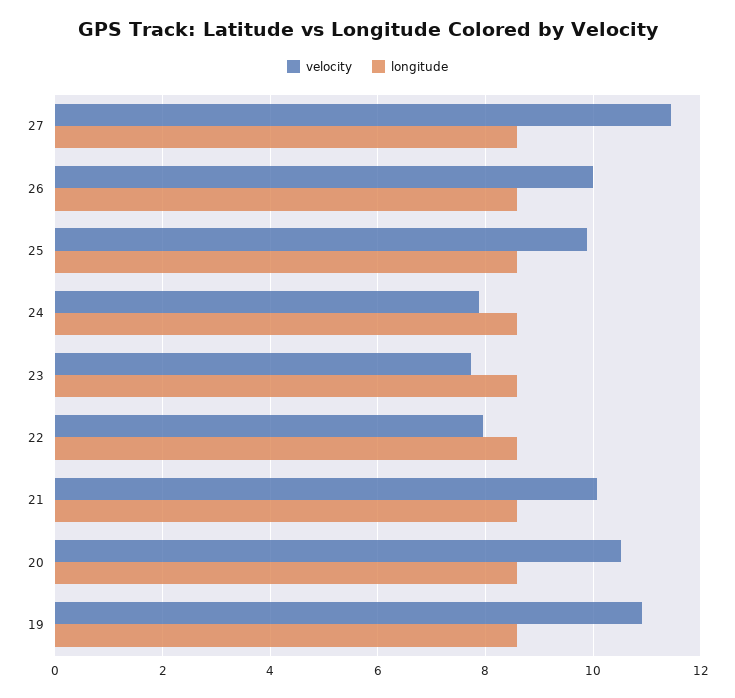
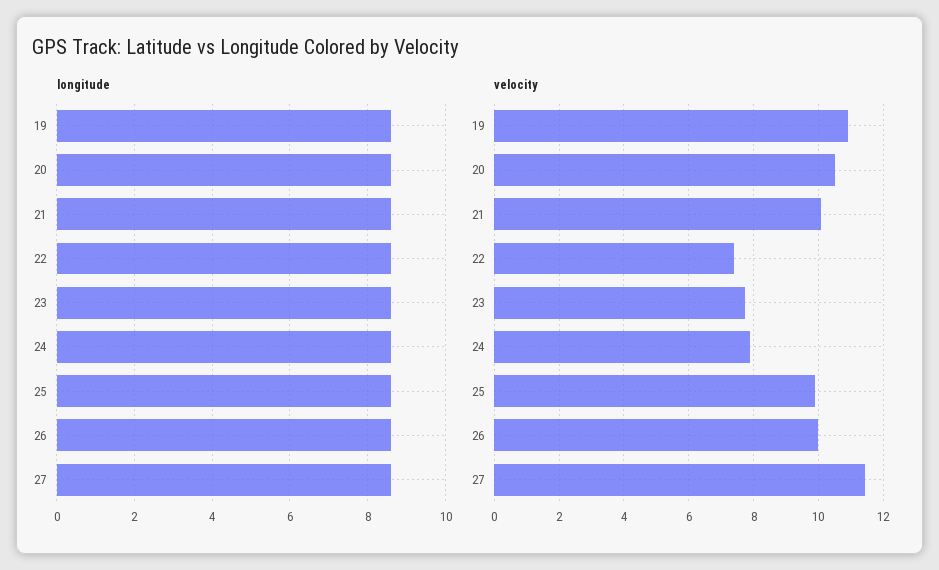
velocity, 22: 8 -> 7.4

